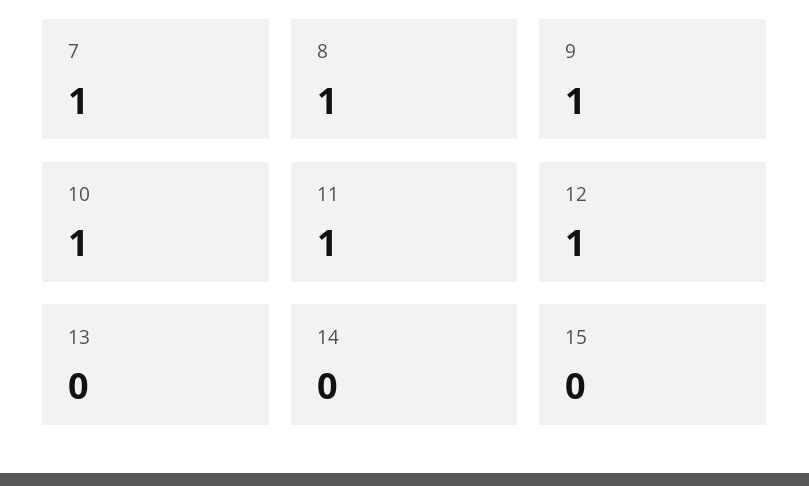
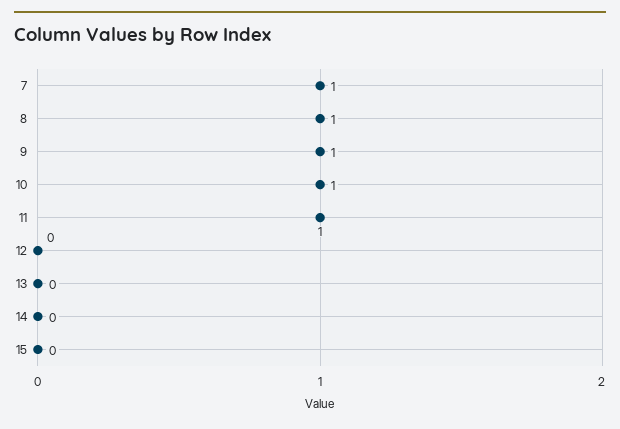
12: 1 -> 0

